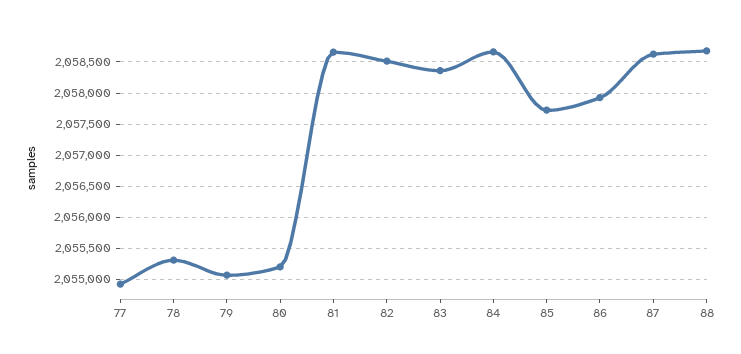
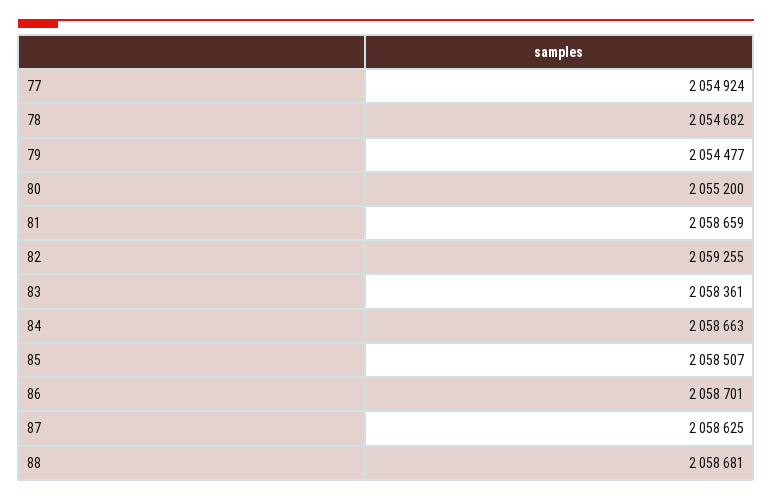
78: 2055300 -> 2054682
79: 2055100 -> 2054477
82: 2058500 -> 2059255
85: 2057700 -> 2058507
86: 2057900 -> 2058701

